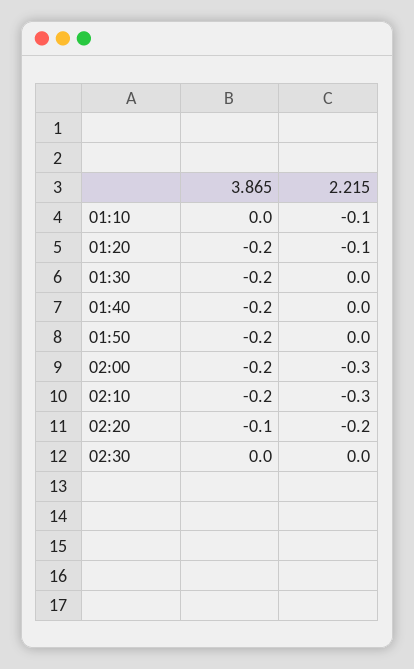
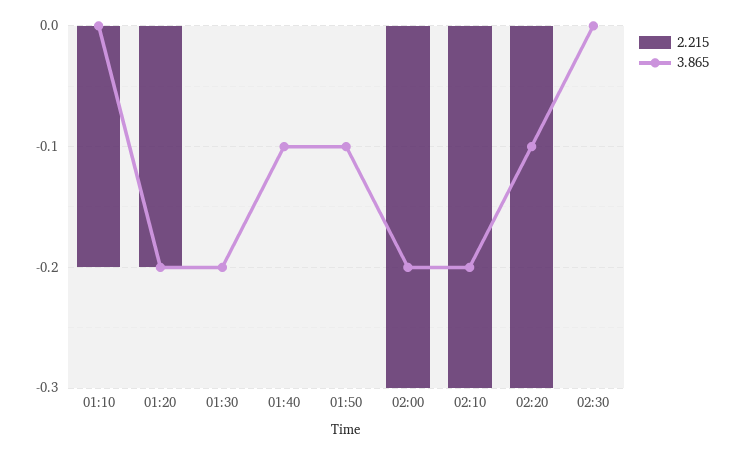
2.215, 01:10: -0.1 -> -0.2
2.215, 01:20: -0.1 -> -0.2
3.865, 01:40: -0.2 -> -0.1
3.865, 01:50: -0.2 -> -0.1
2.215, 02:20: -0.2 -> -0.3

